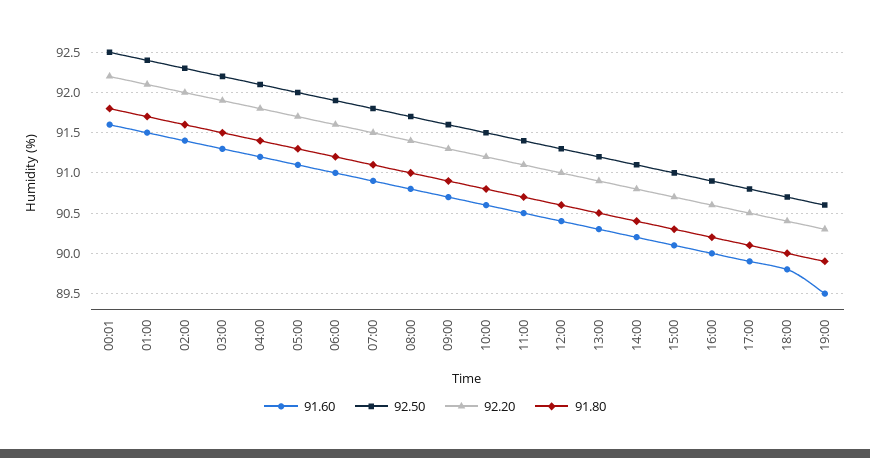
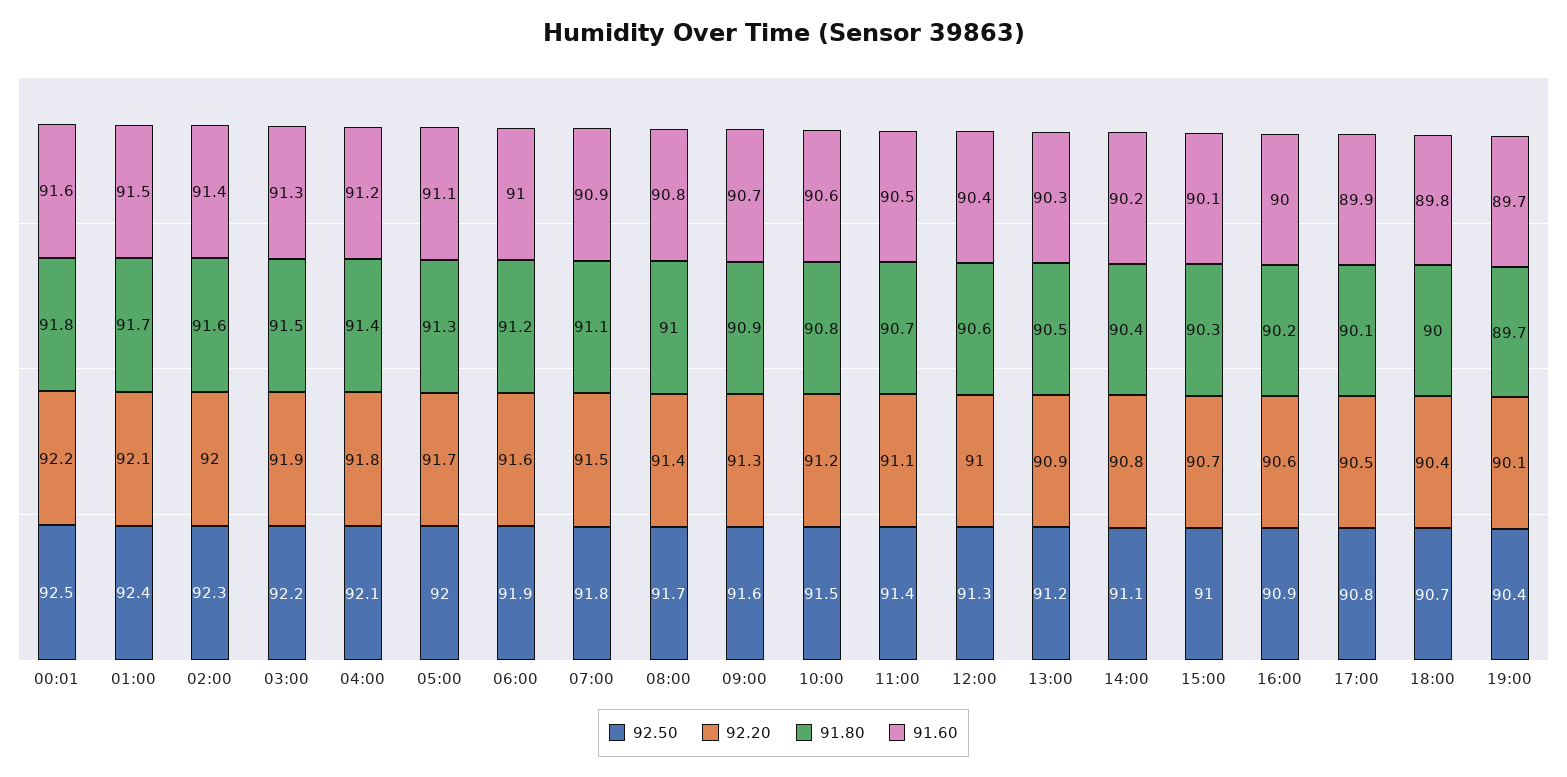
91.60, 19:00: 89.5 -> 89.7
92.50, 19:00: 90.6 -> 90.4
92.20, 19:00: 90.3 -> 90.1
91.80, 19:00: 89.9 -> 89.7

